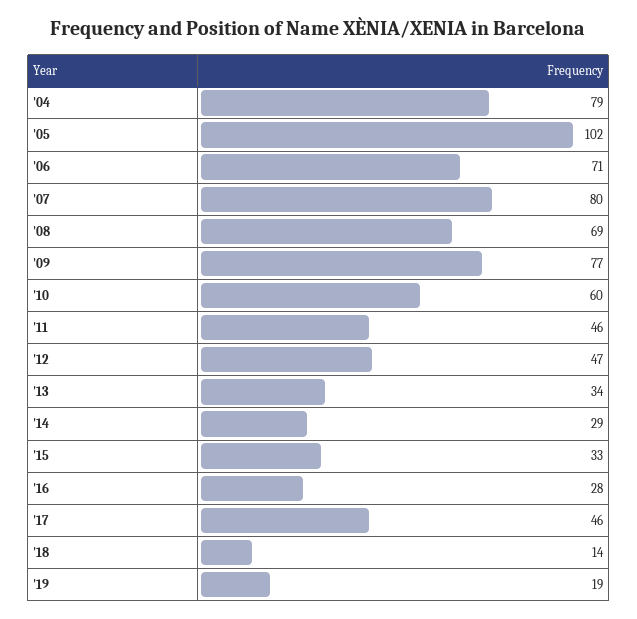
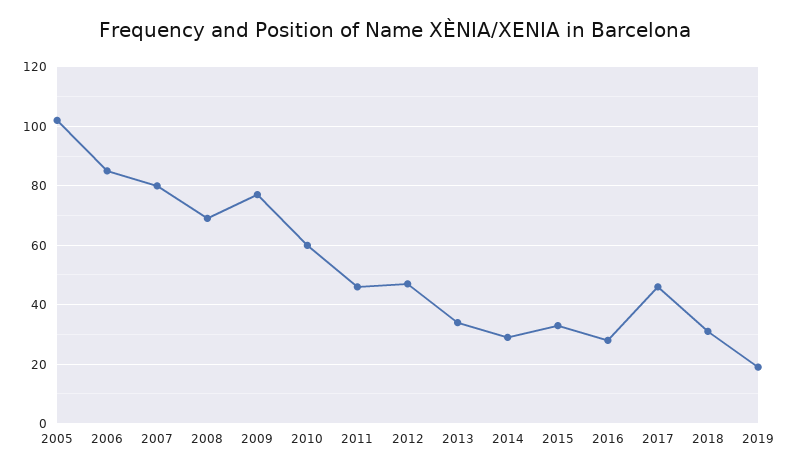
'04: 79 -> none
'06: 71 -> 85
'18: 14 -> 30

